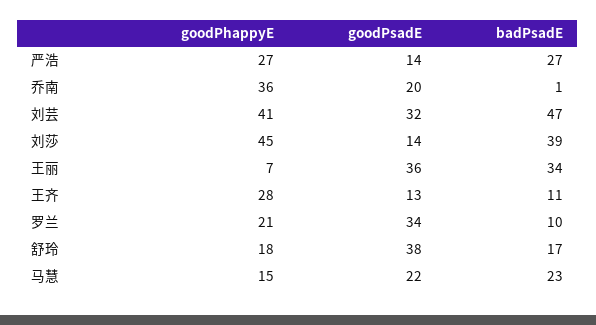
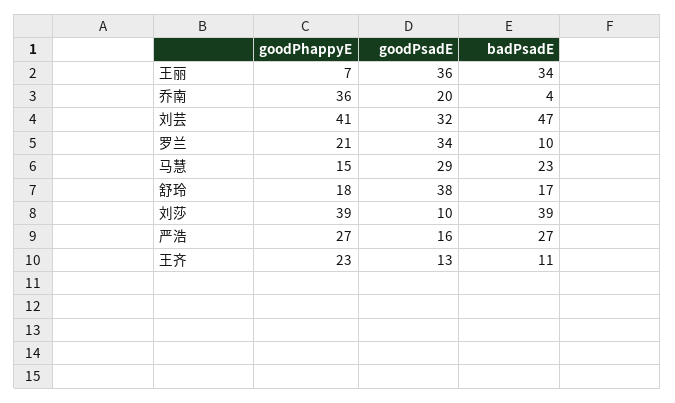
goodPsadE, 严浩: 14 -> 16
badPsadE, 乔南: 1 -> 4
goodPhappyE, 刘莎: 45 -> 39
goodPsadE, 刘莎: 14 -> 10
goodPhappyE, 王齐: 28 -> 23
goodPsadE, 马慧: 22 -> 29

